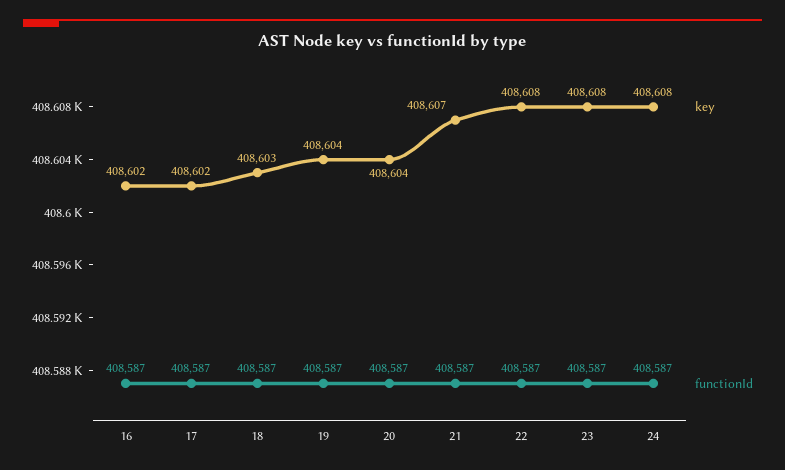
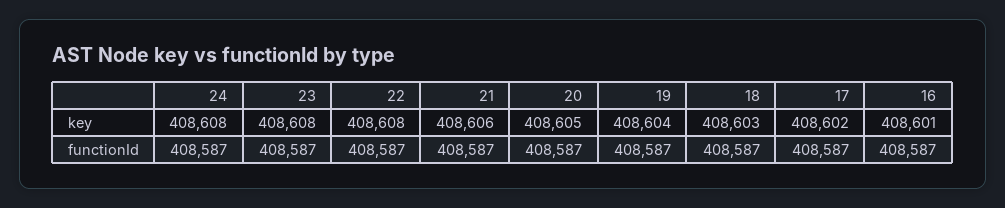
key, 16: 408602 -> 408601
key, 20: 408604 -> 408605
key, 21: 408607 -> 408606

